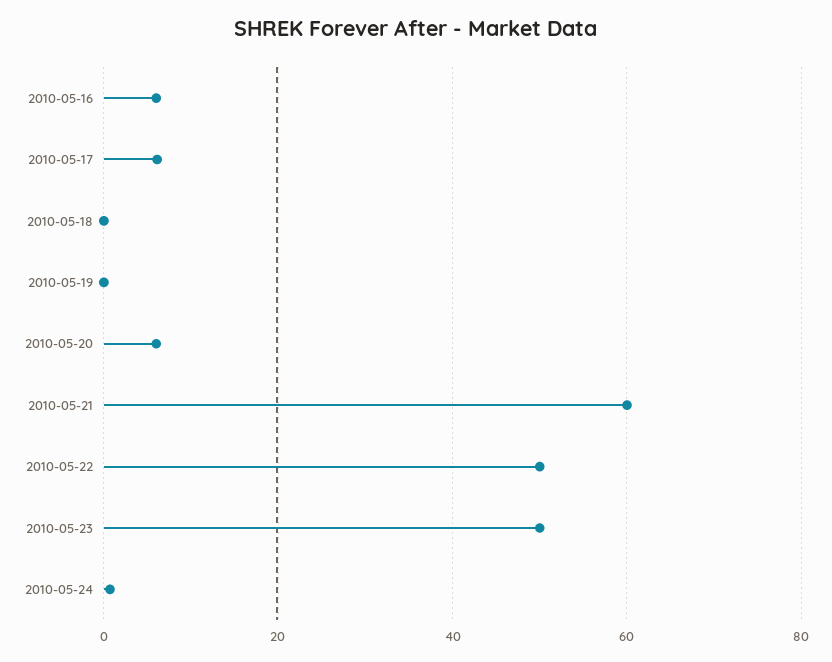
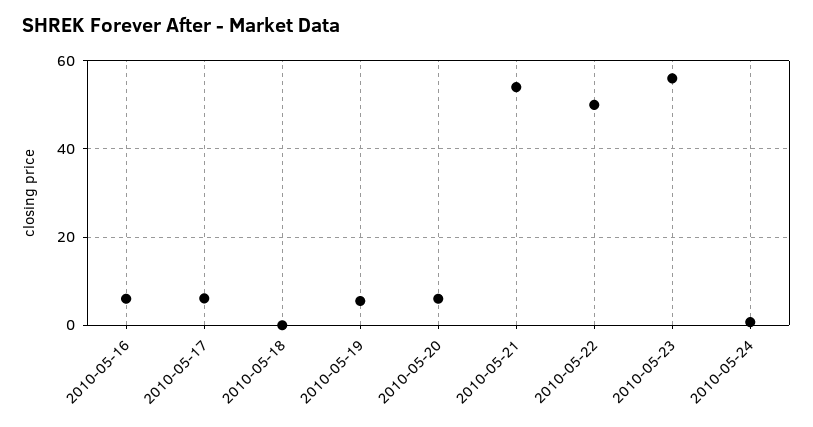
2010-05-19: 0 -> 6
2010-05-21: 60 -> 54
2010-05-23: 50 -> 56

